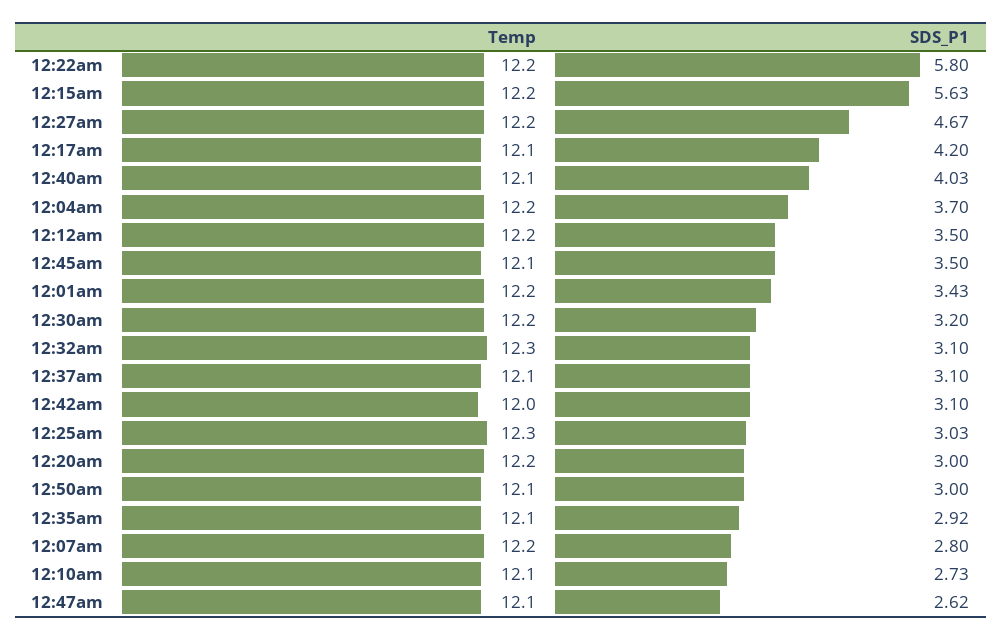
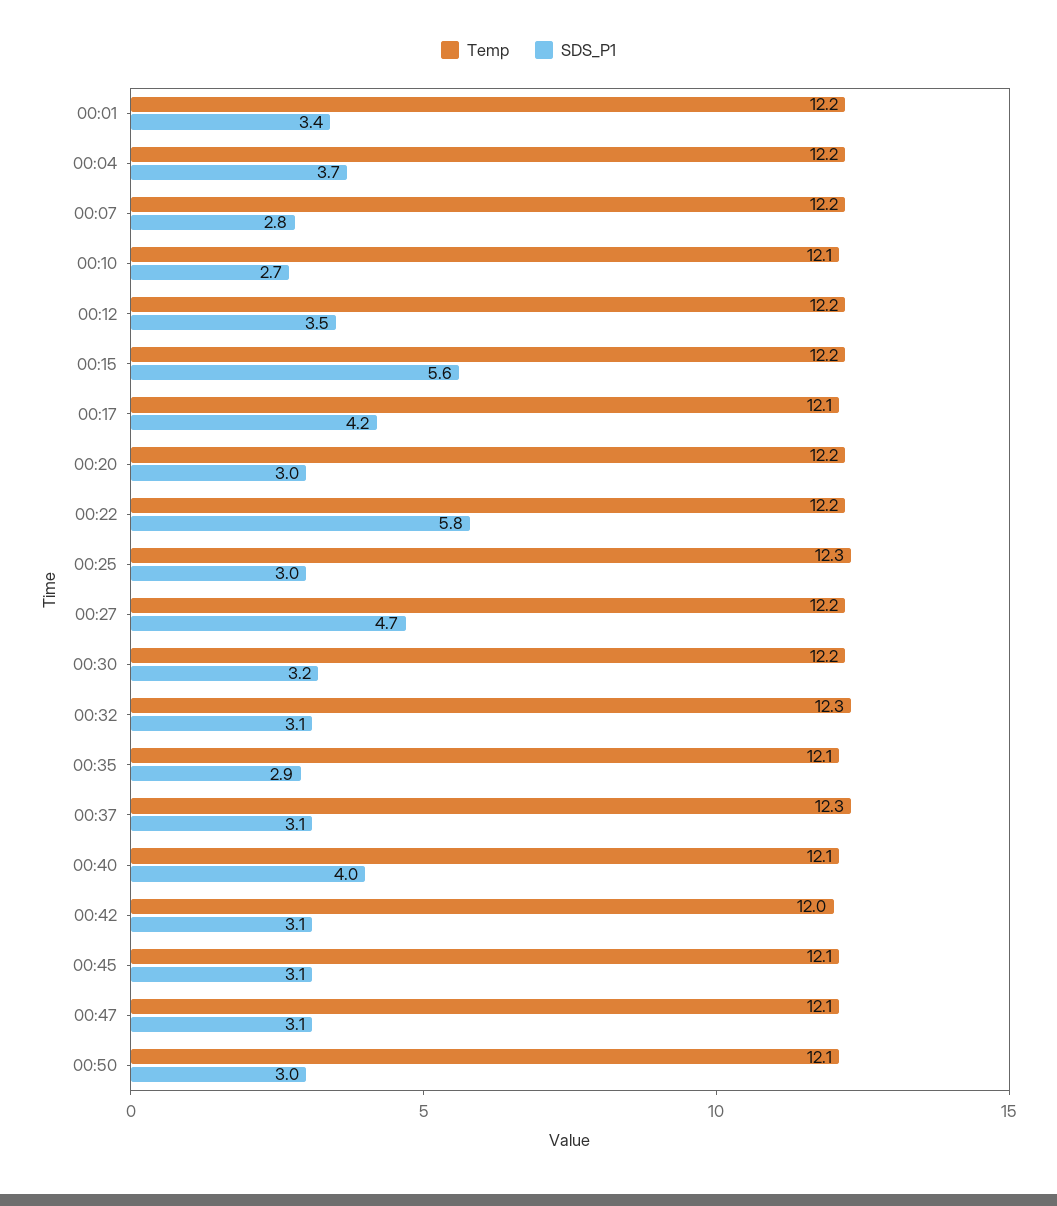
SDS_P1, 12:45am: 3.5 -> 3.1
Temp, 12:37am: 12.1 -> 12.3
SDS_P1, 12:47am: 2.62 -> 3.1

